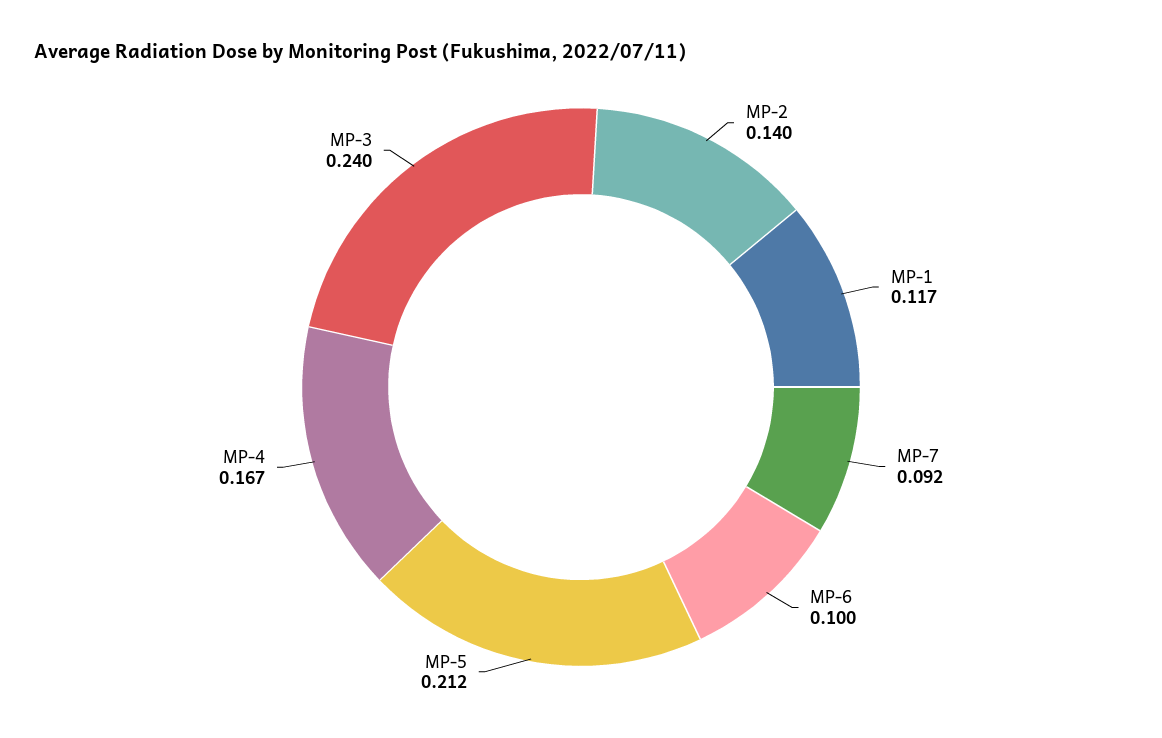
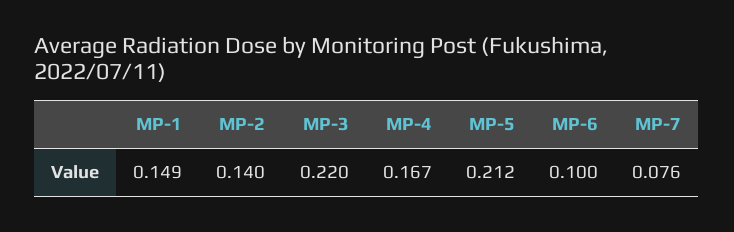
MP-1: 0.117 -> 0.149
MP-7: 0.092 -> 0.076
MP-3: 0.24 -> 0.22

